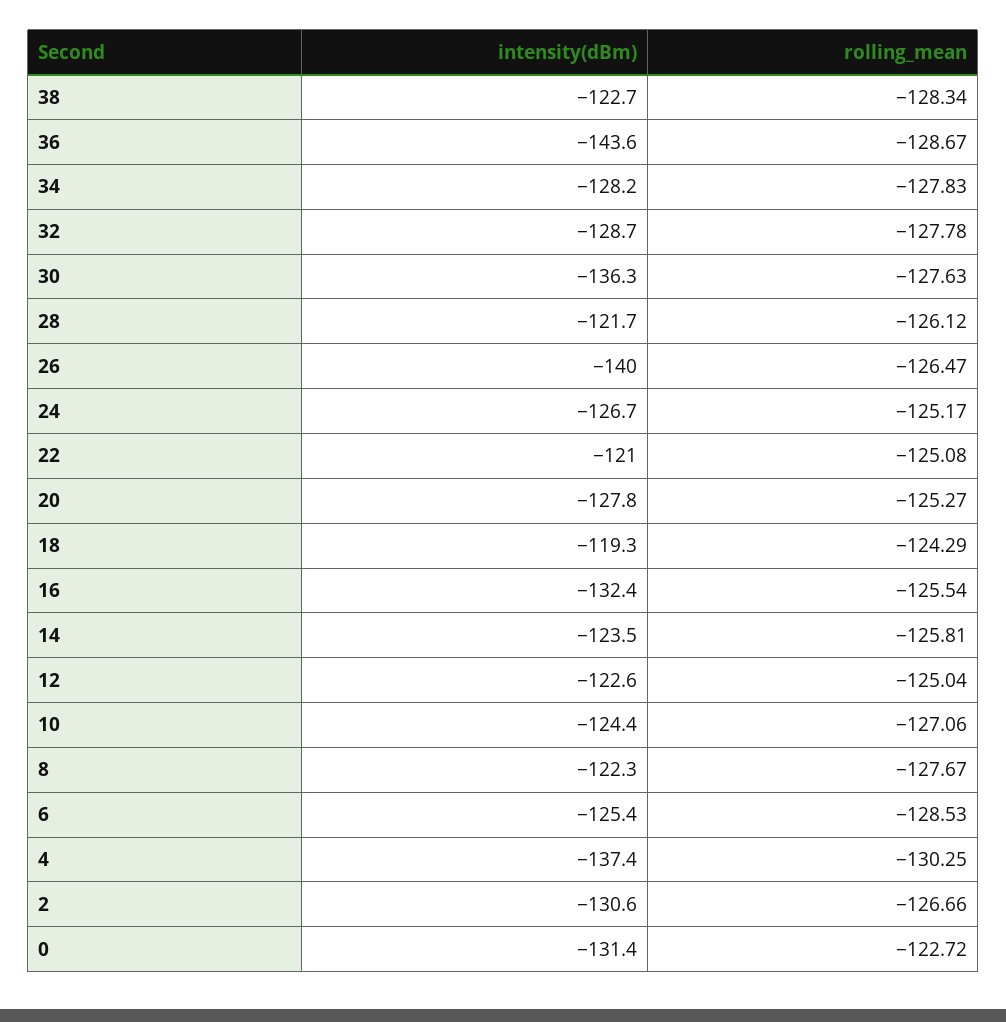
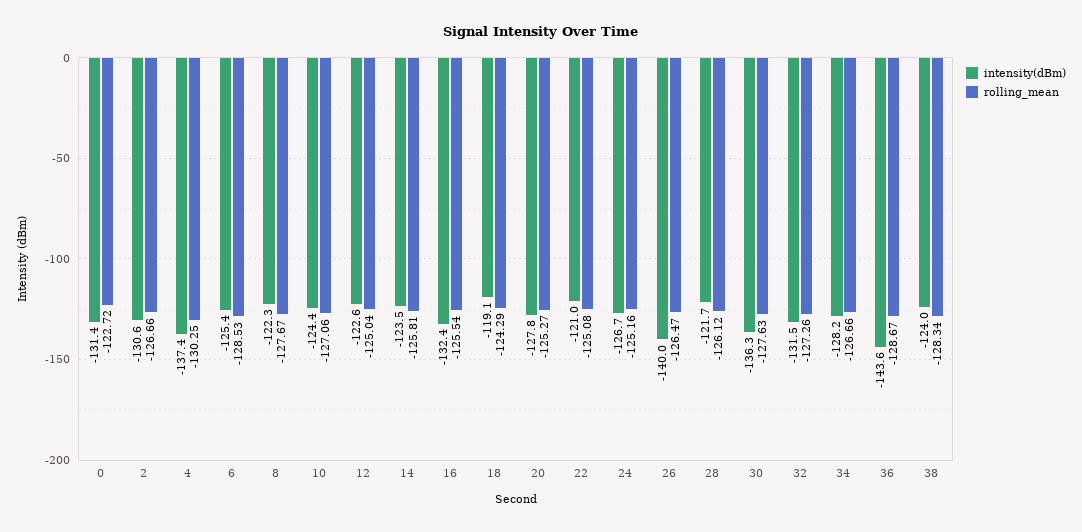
intensity(dBm), 38: -122.7 -> -124
rolling_mean, 34: -127.83 -> -126.66
intensity(dBm), 32: -128.7 -> -131.5
rolling_mean, 32: -127.78 -> -127.26
rolling_mean, 24: -125.17 -> -125.16
intensity(dBm), 18: -119.3 -> -119.1

